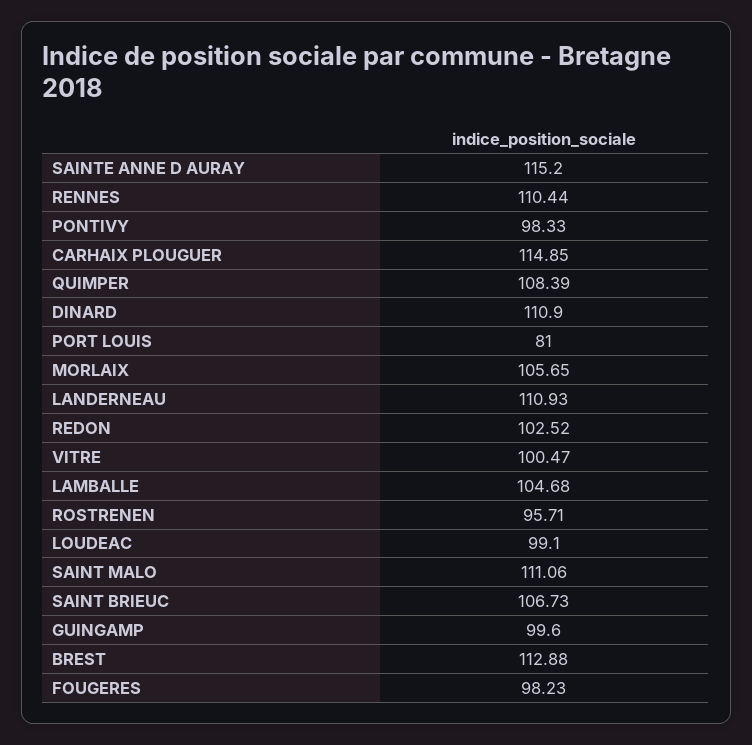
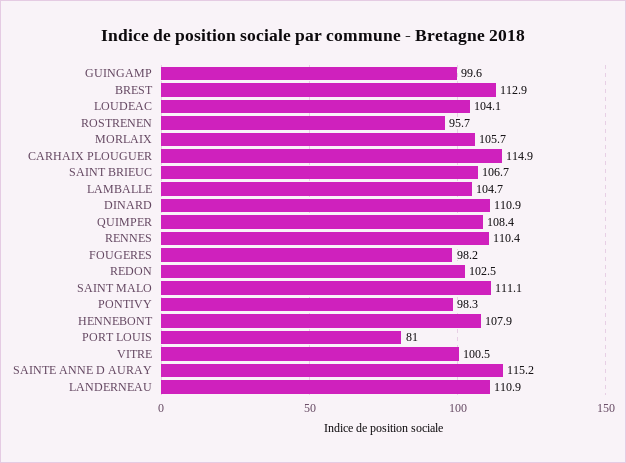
LOUDEAC: 99.1 -> 104.1
HENNEBONT: none -> 107.9

